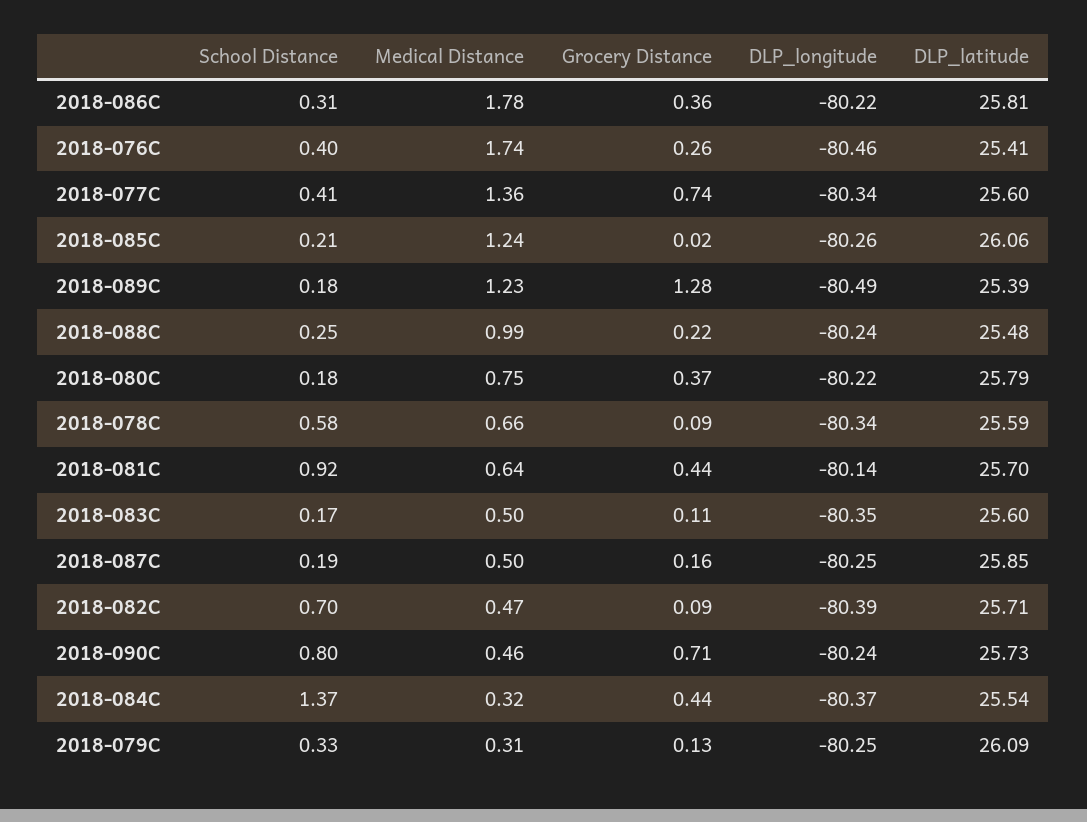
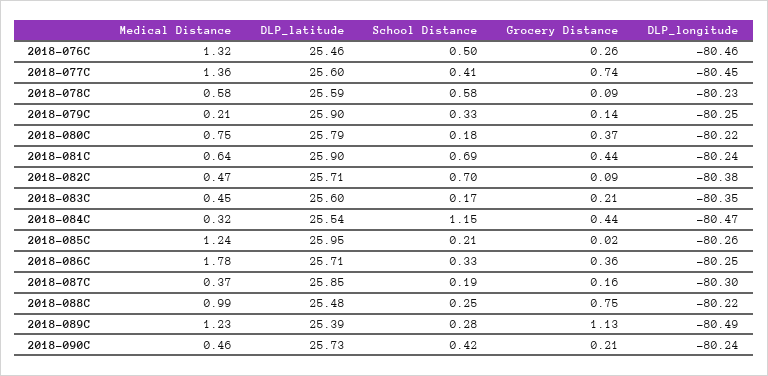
School Distance, 2018-086C: 0.31 -> 0.33
DLP_longitude, 2018-086C: -80.22 -> -80.25
DLP_latitude, 2018-086C: 25.81 -> 25.71
School Distance, 2018-076C: 0.4 -> 0.5
Medical Distance, 2018-076C: 1.74 -> 1.32
DLP_latitude, 2018-076C: 25.41 -> 25.46
DLP_longitude, 2018-077C: -80.34 -> -80.45
DLP_latitude, 2018-085C: 26.06 -> 25.95
School Distance, 2018-089C: 0.18 -> 0.28
Grocery Distance, 2018-089C: 1.28 -> 1.13
Grocery Distance, 2018-088C: 0.22 -> 0.75
DLP_longitude, 2018-088C: -80.24 -> -80.22
Medical Distance, 2018-078C: 0.66 -> 0.58
DLP_longitude, 2018-078C: -80.34 -> -80.23
School Distance, 2018-081C: 0.92 -> 0.69
DLP_longitude, 2018-081C: -80.14 -> -80.24
DLP_latitude, 2018-081C: 25.7 -> 25.9
Medical Distance, 2018-083C: 0.5 -> 0.45
Grocery Distance, 2018-083C: 0.11 -> 0.21
Medical Distance, 2018-087C: 0.5 -> 0.37
DLP_longitude, 2018-087C: -80.25 -> -80.3
DLP_longitude, 2018-082C: -80.39 -> -80.38
School Distance, 2018-090C: 0.8 -> 0.42
Grocery Distance, 2018-090C: 0.71 -> 0.21
School Distance, 2018-084C: 1.37 -> 1.15
DLP_longitude, 2018-084C: -80.37 -> -80.47
Medical Distance, 2018-079C: 0.31 -> 0.21
Grocery Distance, 2018-079C: 0.13 -> 0.14
DLP_latitude, 2018-079C: 26.09 -> 25.9

